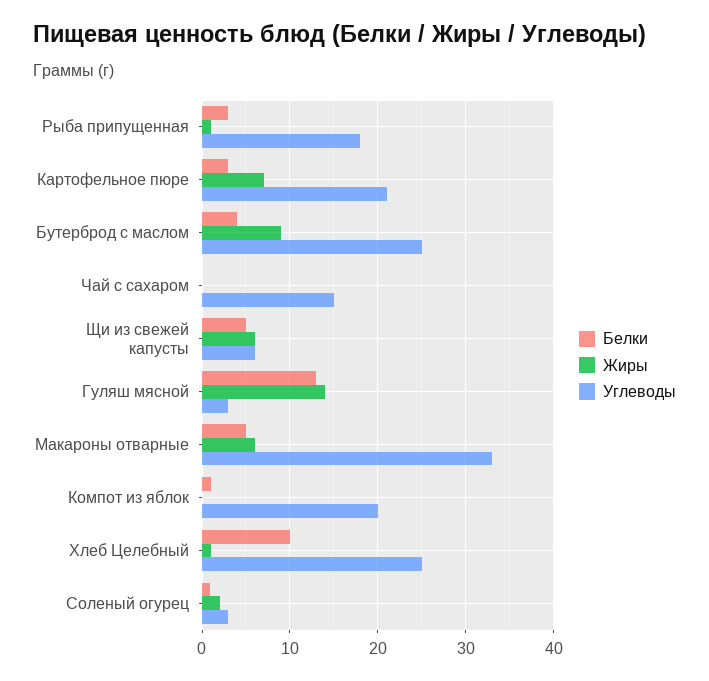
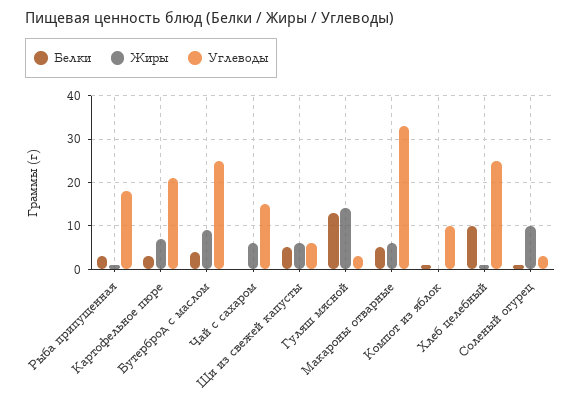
Жиры, Чай с сахаром: 0 -> 6
Углеводы, Компот из яблок: 20 -> 10
Жиры, Соленый огурец: 2 -> 10

